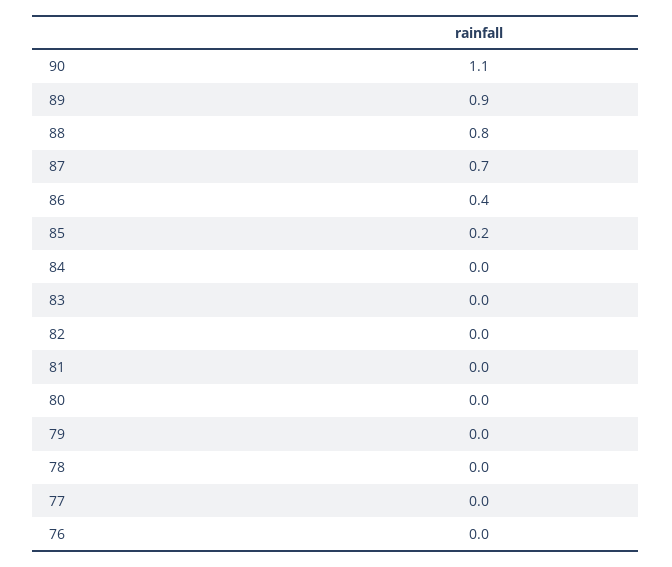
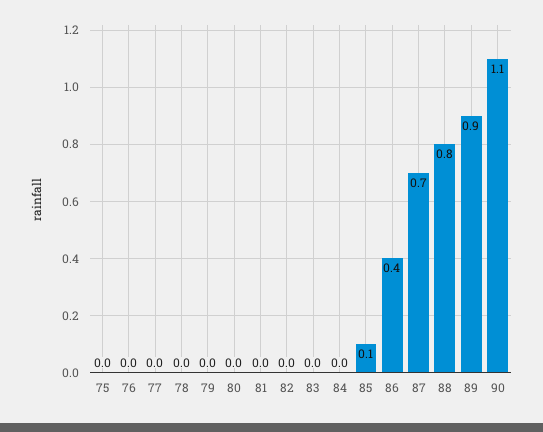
85: 0.2 -> 0.1
75: none -> 0

